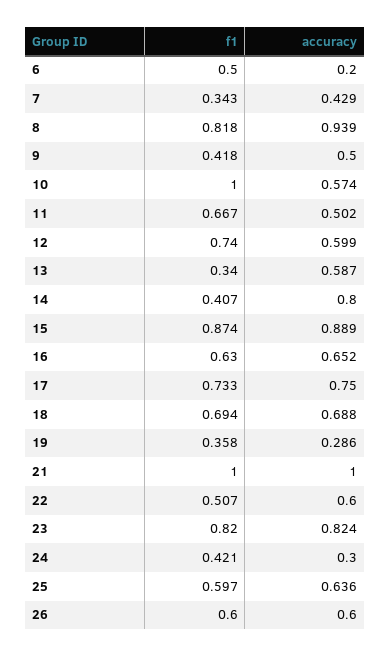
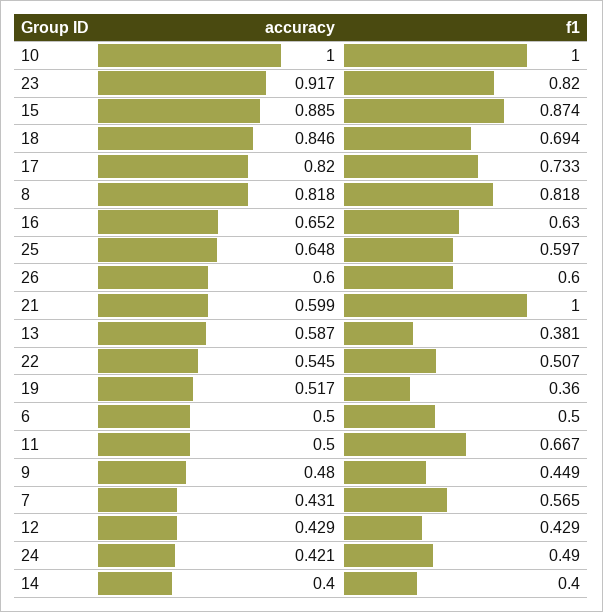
accuracy, 6: 0.2 -> 0.5
f1, 7: 0.343 -> 0.565
accuracy, 7: 0.429 -> 0.431
accuracy, 8: 0.939 -> 0.818
f1, 9: 0.418 -> 0.449
accuracy, 9: 0.5 -> 0.48
accuracy, 10: 0.574 -> 1
accuracy, 11: 0.502 -> 0.5
f1, 12: 0.74 -> 0.429
accuracy, 12: 0.599 -> 0.429
f1, 13: 0.34 -> 0.381
f1, 14: 0.407 -> 0.4
accuracy, 14: 0.8 -> 0.4
accuracy, 15: 0.889 -> 0.885
accuracy, 17: 0.75 -> 0.82
accuracy, 18: 0.688 -> 0.846
f1, 19: 0.358 -> 0.36
accuracy, 19: 0.286 -> 0.517
accuracy, 21: 1 -> 0.599
accuracy, 22: 0.6 -> 0.545
accuracy, 23: 0.824 -> 0.917
f1, 24: 0.421 -> 0.49
accuracy, 24: 0.3 -> 0.421
accuracy, 25: 0.636 -> 0.648

